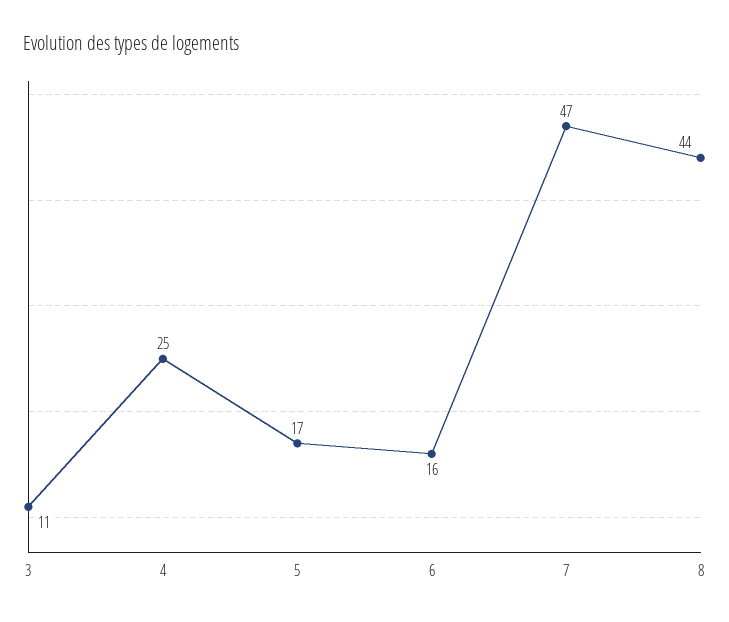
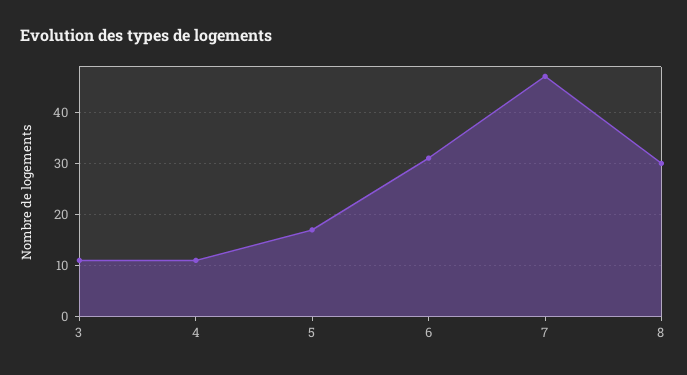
4: 25 -> 10
6: 16 -> 30
8: 44 -> 30

